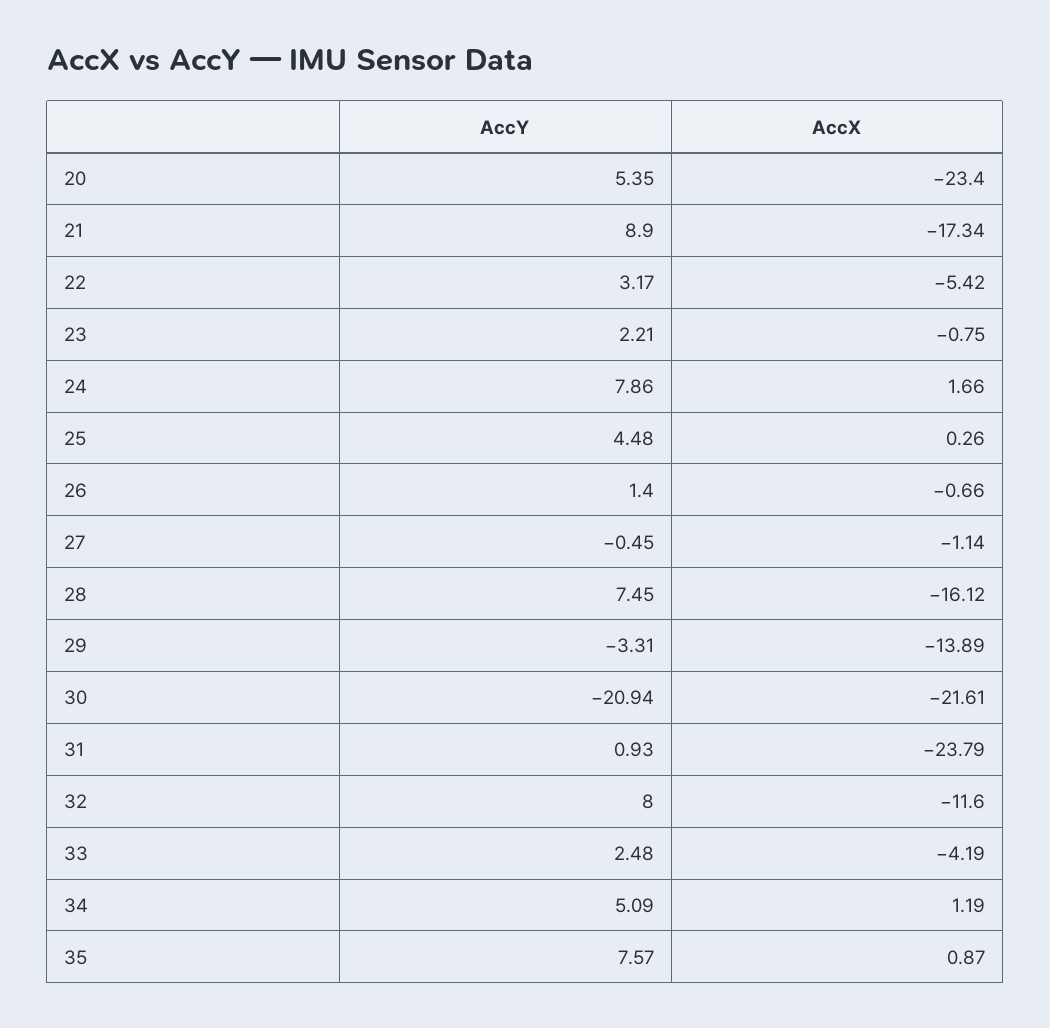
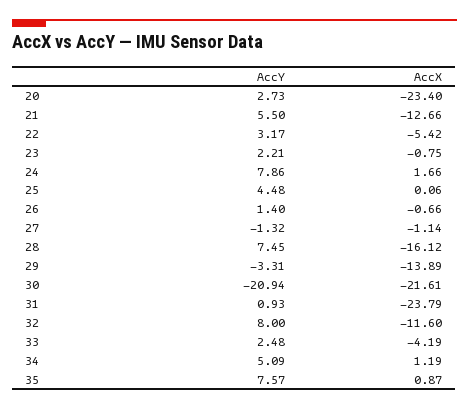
AccY, 20: 5.35 -> 2.73
AccY, 21: 8.9 -> 5.5
AccX, 21: -17.34 -> -12.66
AccX, 25: 0.26 -> 0.06
AccY, 27: -0.45 -> -1.32

